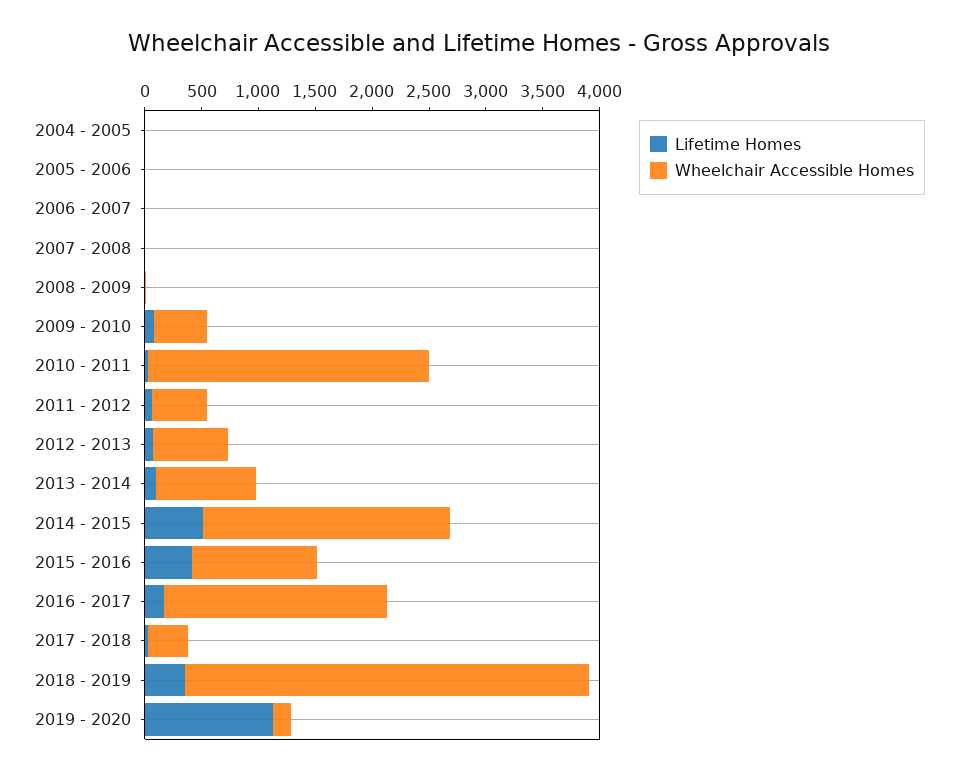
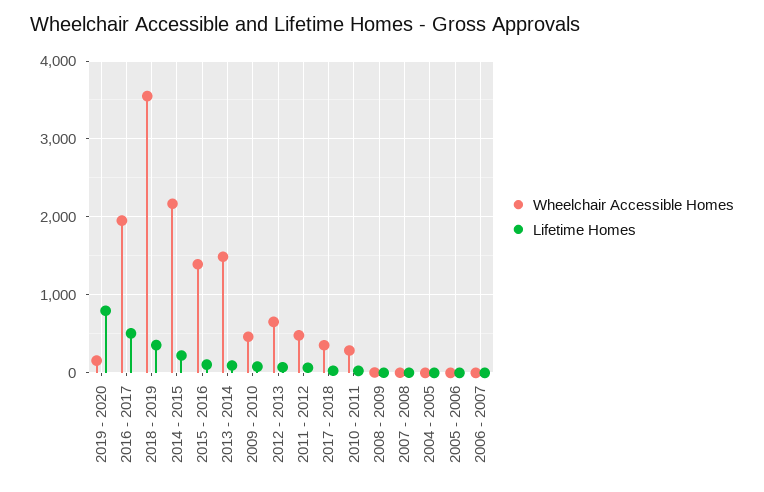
Wheelchair Accessible Homes, 2010 - 2011: 2500 -> 300
Wheelchair Accessible Homes, 2013 - 2014: 900 -> 1500
Lifetime Homes, 2014 - 2015: 500 -> 200
Lifetime Homes, 2015 - 2016: 400 -> 100
Wheelchair Accessible Homes, 2015 - 2016: 1100 -> 1400
Lifetime Homes, 2016 - 2017: 200 -> 500
Lifetime Homes, 2019 - 2020: 1100 -> 800

